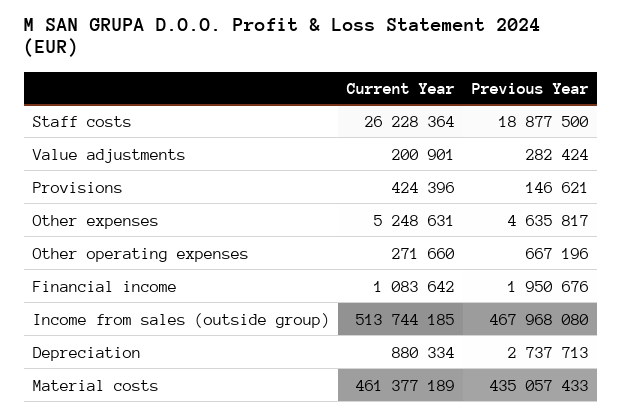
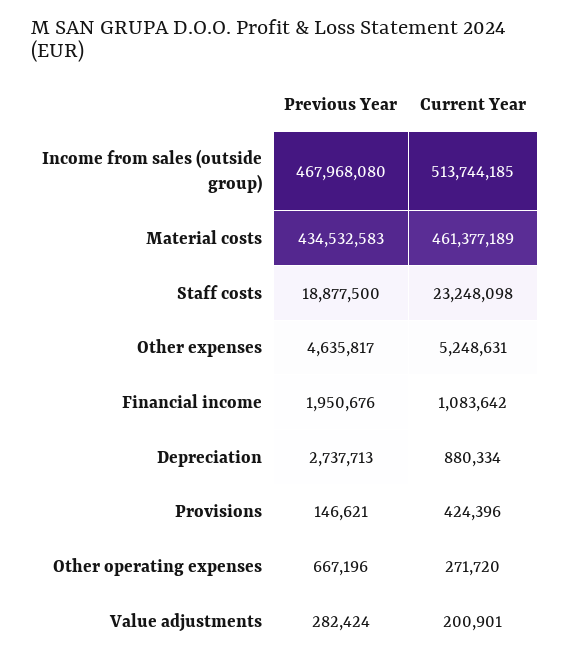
Current Year, Staff costs: 26228364 -> 23248098
Current Year, Other operating expenses: 271660 -> 271720
Previous Year, Material costs: 435057433 -> 434532583

